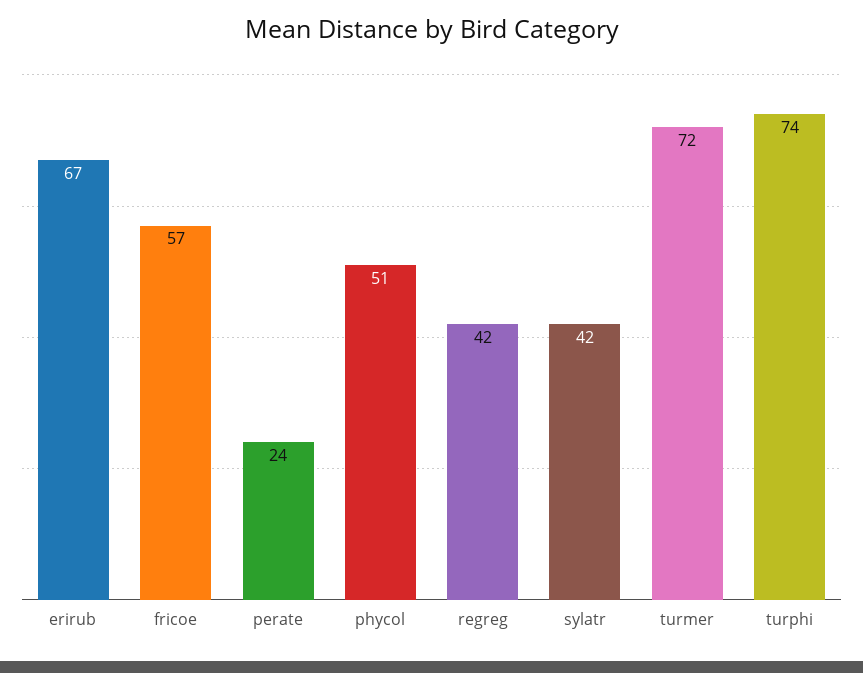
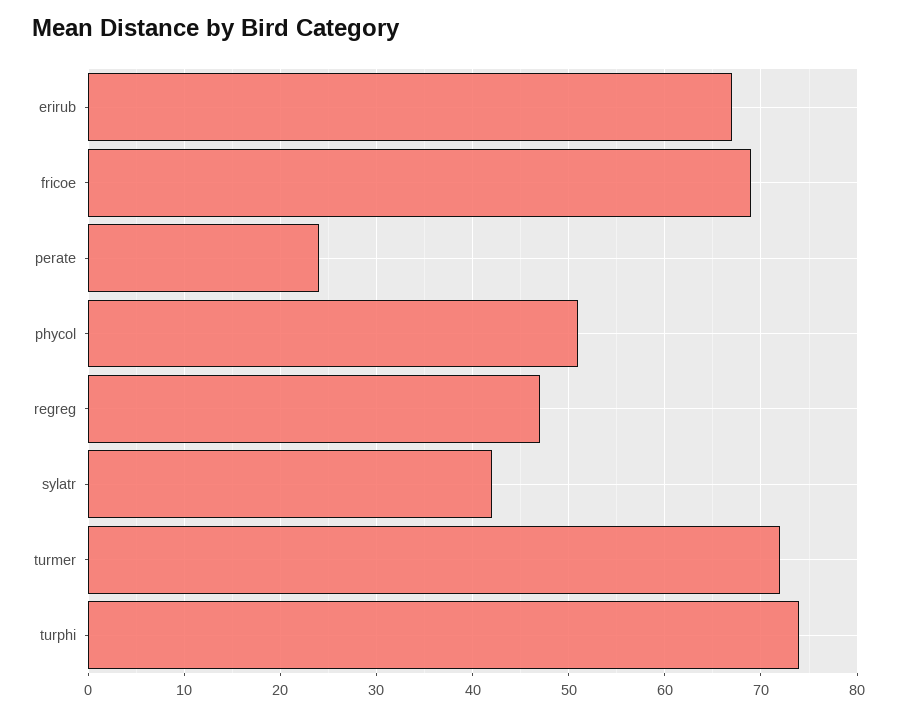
fricoe: 57 -> 69
regreg: 42 -> 47

